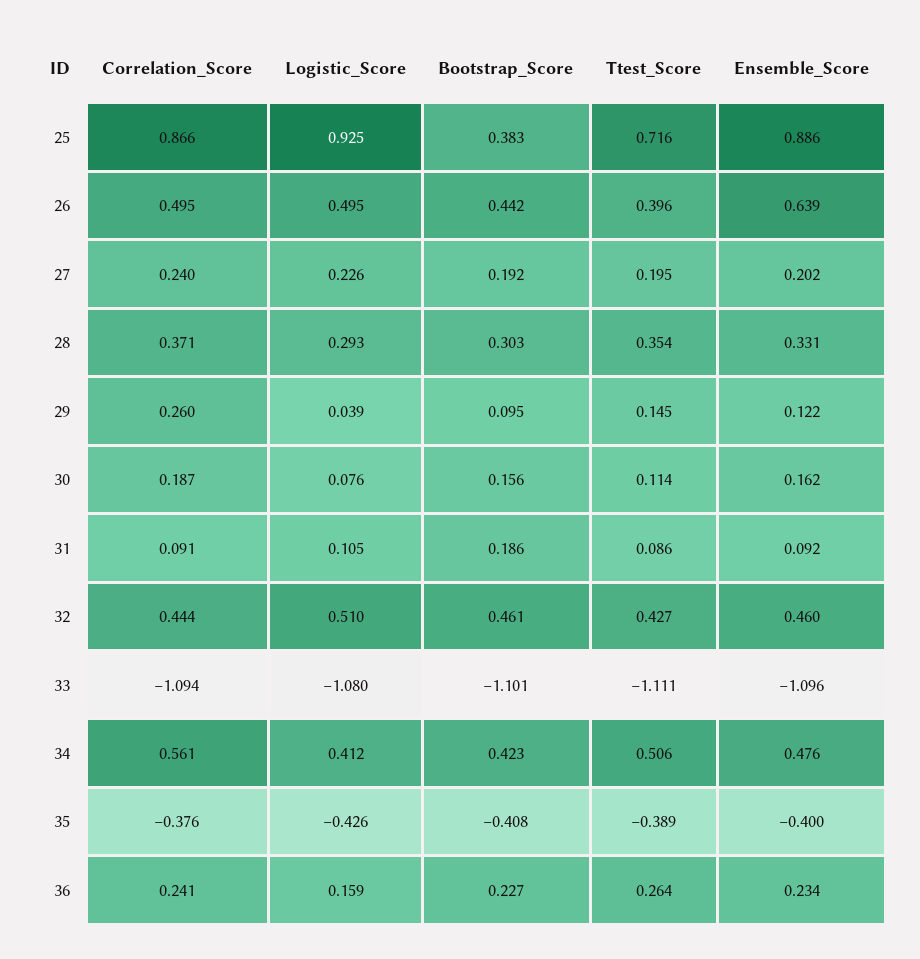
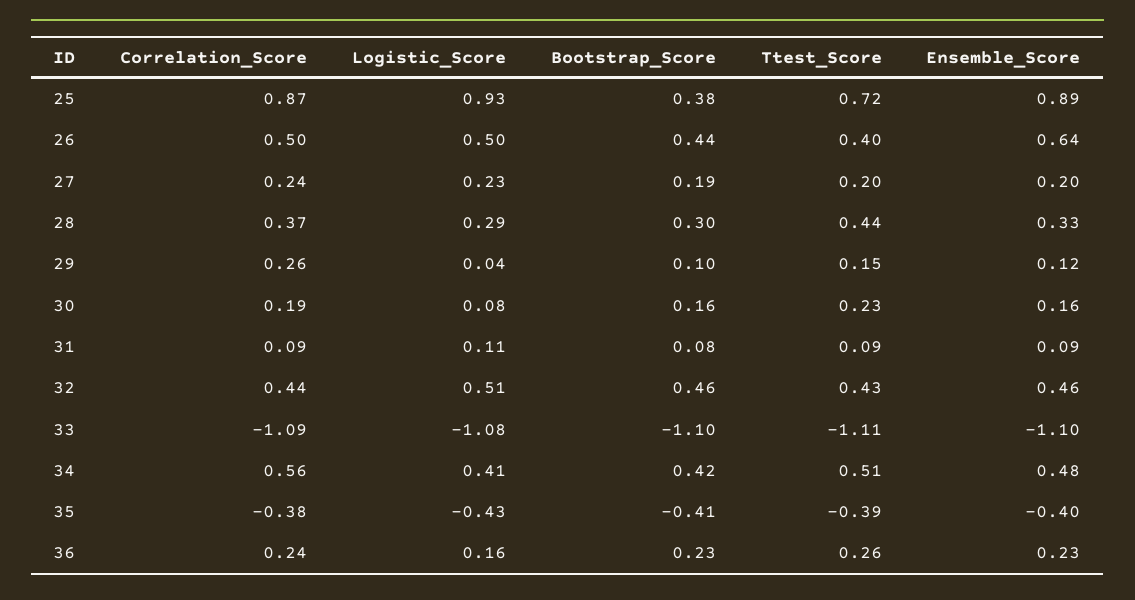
Ttest_Score, 28: 0.354 -> 0.44
Ttest_Score, 30: 0.114 -> 0.23
Bootstrap_Score, 31: 0.186 -> 0.08

